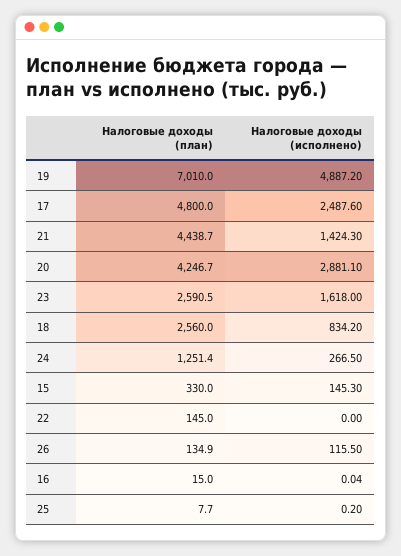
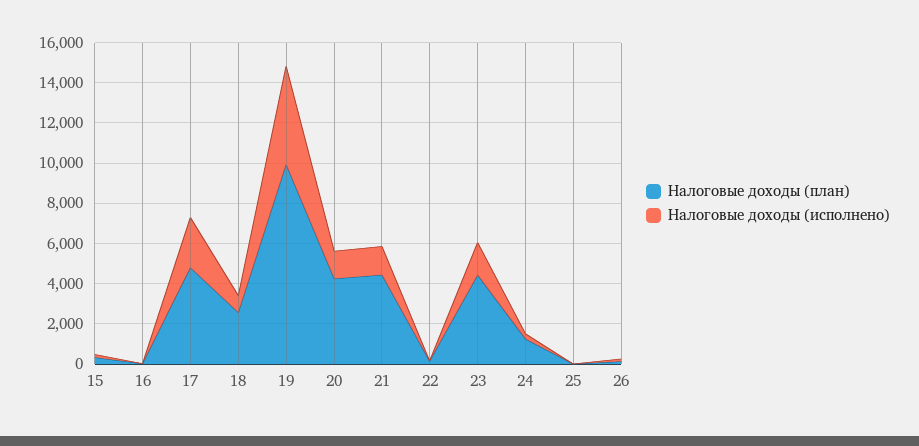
Налоговые доходы (план), 19: 7010 -> 10000
Налоговые доходы (исполнено), 20: 2881.1 -> 1500
Налоговые доходы (план), 23: 2590.5 -> 4500

